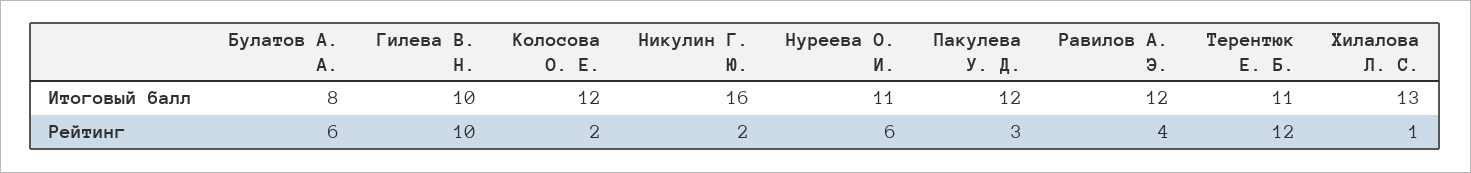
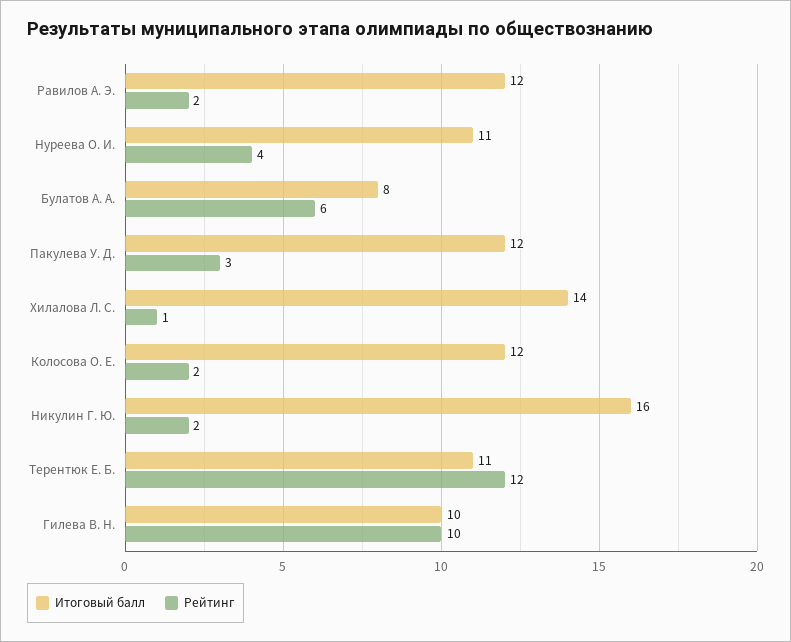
Итоговый балл, Хилалова Л. С.: 13 -> 14
Рейтинг, Нуреева О. И.: 6 -> 4
Рейтинг, Равилов А. Э.: 4 -> 2

